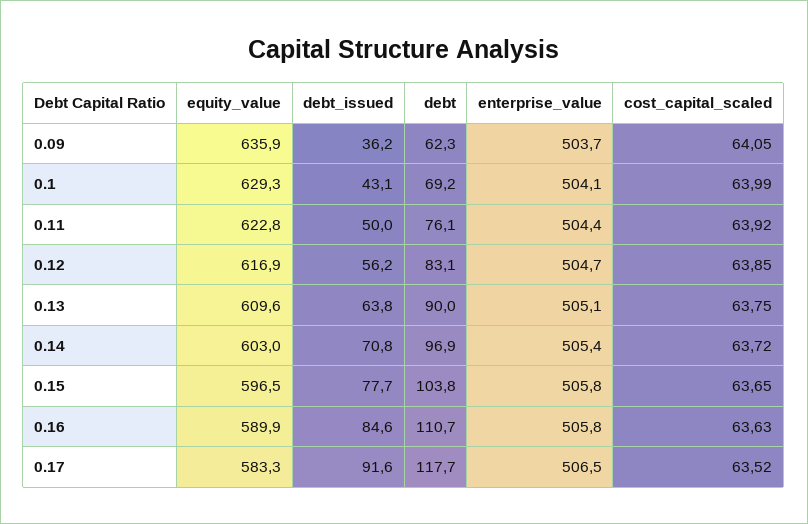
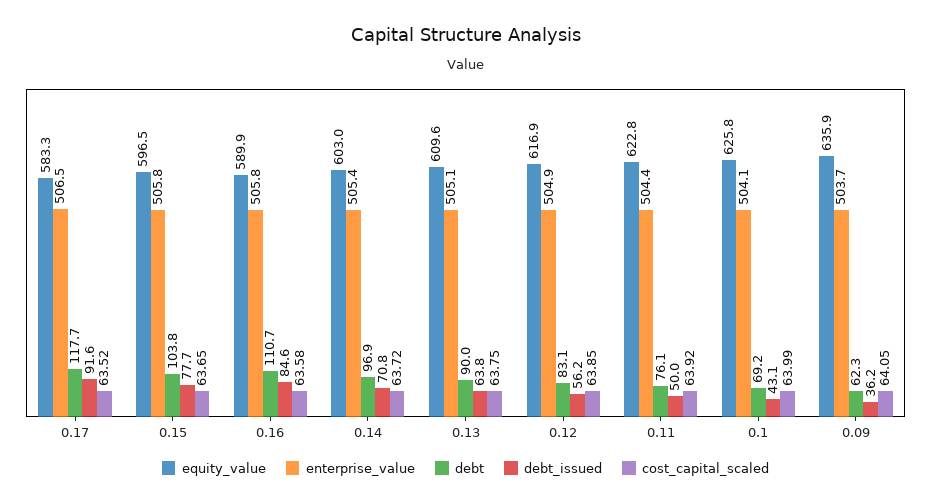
equity_value, 0.1: 629.3 -> 625.8
enterprise_value, 0.12: 504.7 -> 504.9
cost_capital_scaled, 0.16: 63.63 -> 63.58

